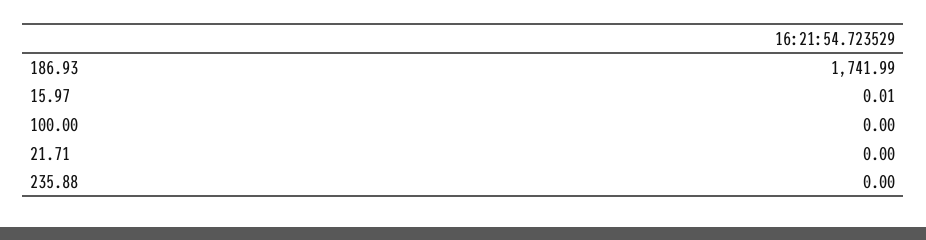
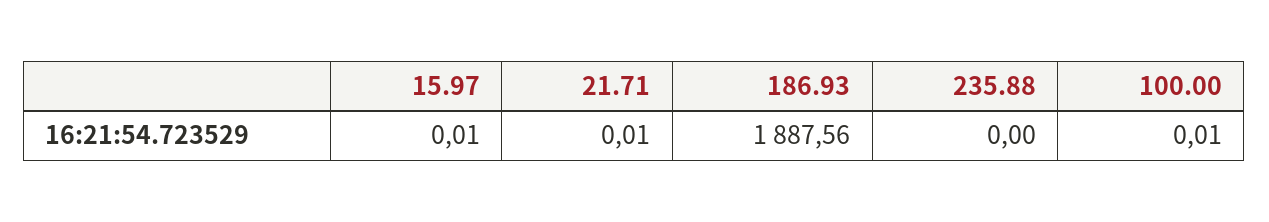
186.93: 1741.99 -> 1887.56
100.00: 0 -> 0.01
21.71: 0 -> 0.01

